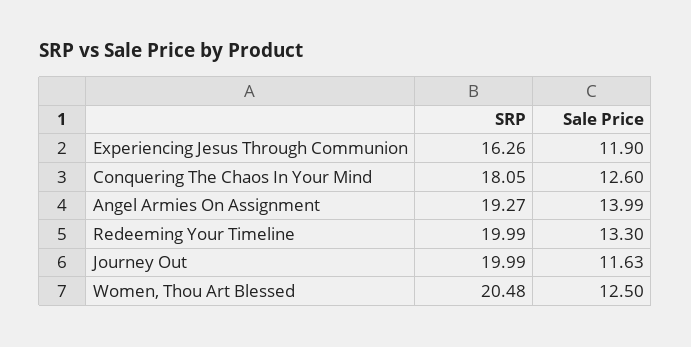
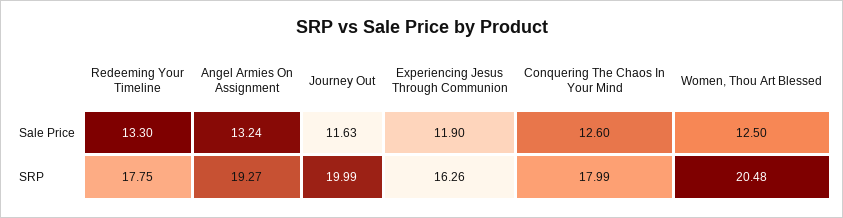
SRP, Conquering The Chaos In Your Mind: 18.05 -> 17.99
Sale Price, Angel Armies On Assignment: 13.99 -> 13.24
SRP, Redeeming Your Timeline: 19.99 -> 17.75

